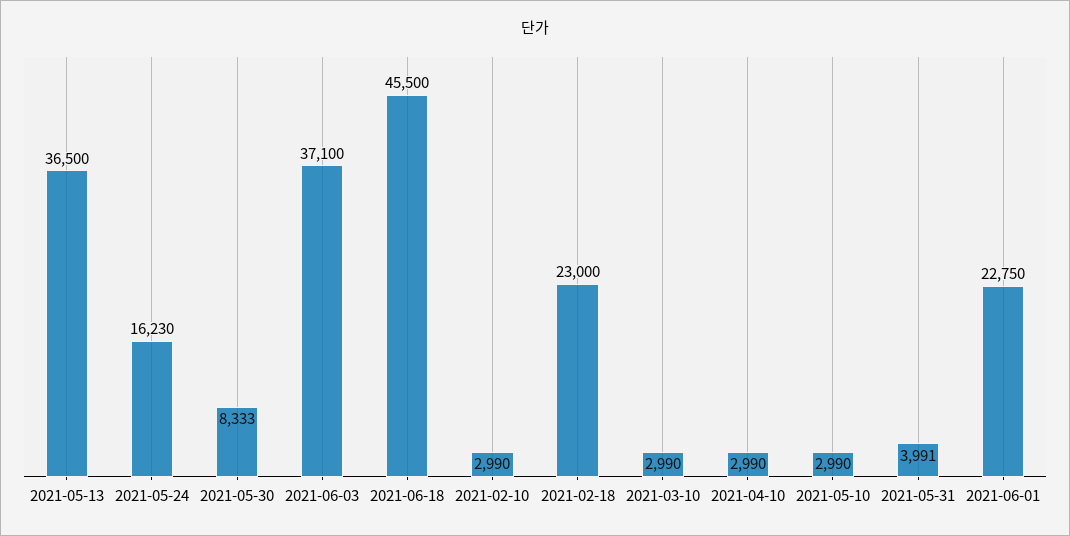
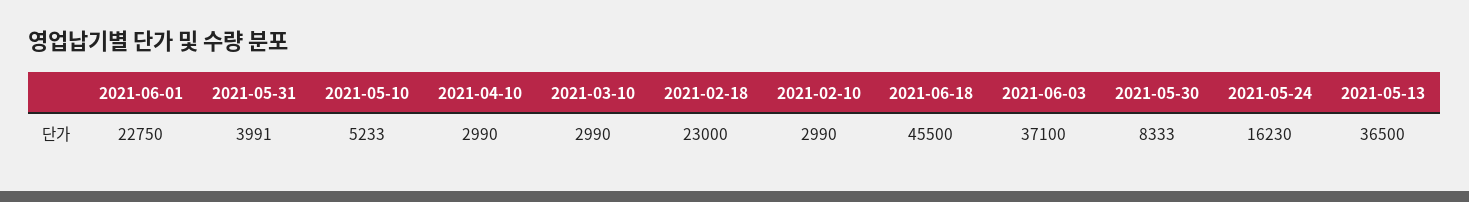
2021-05-10: 2990 -> 5233

